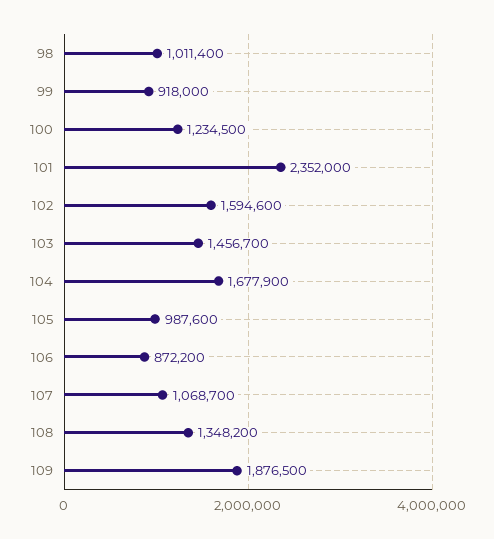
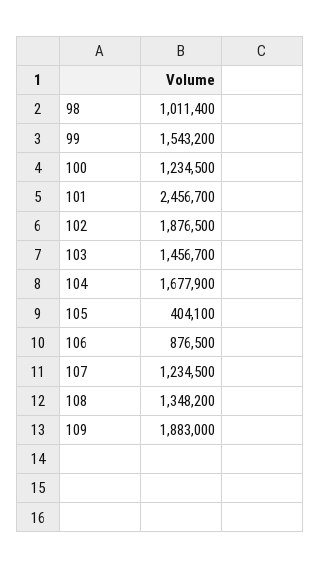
99: 918000 -> 1543200
101: 2352000 -> 2456700
102: 1594600 -> 1876500
105: 987600 -> 404100
106: 872200 -> 876500
107: 1068700 -> 1234500
109: 1876500 -> 1883000

